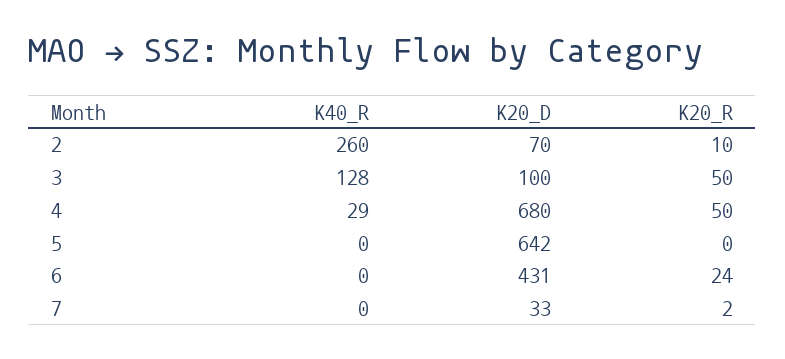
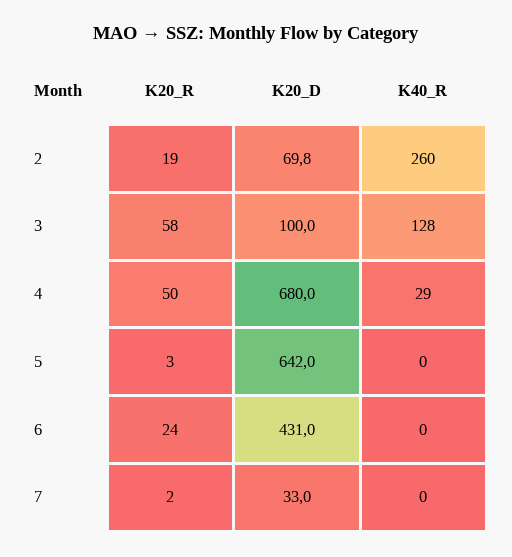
K20_R, 2: 10 -> 19
K20_R, 3: 50 -> 58
K20_R, 5: 0 -> 3

